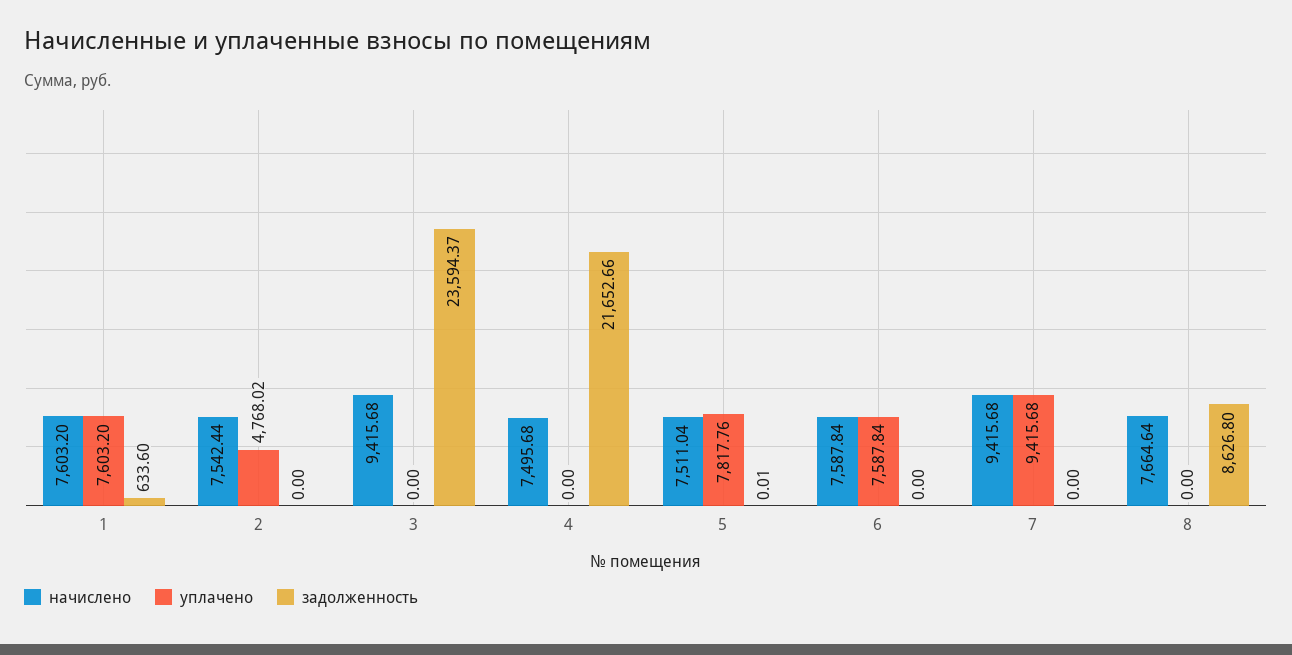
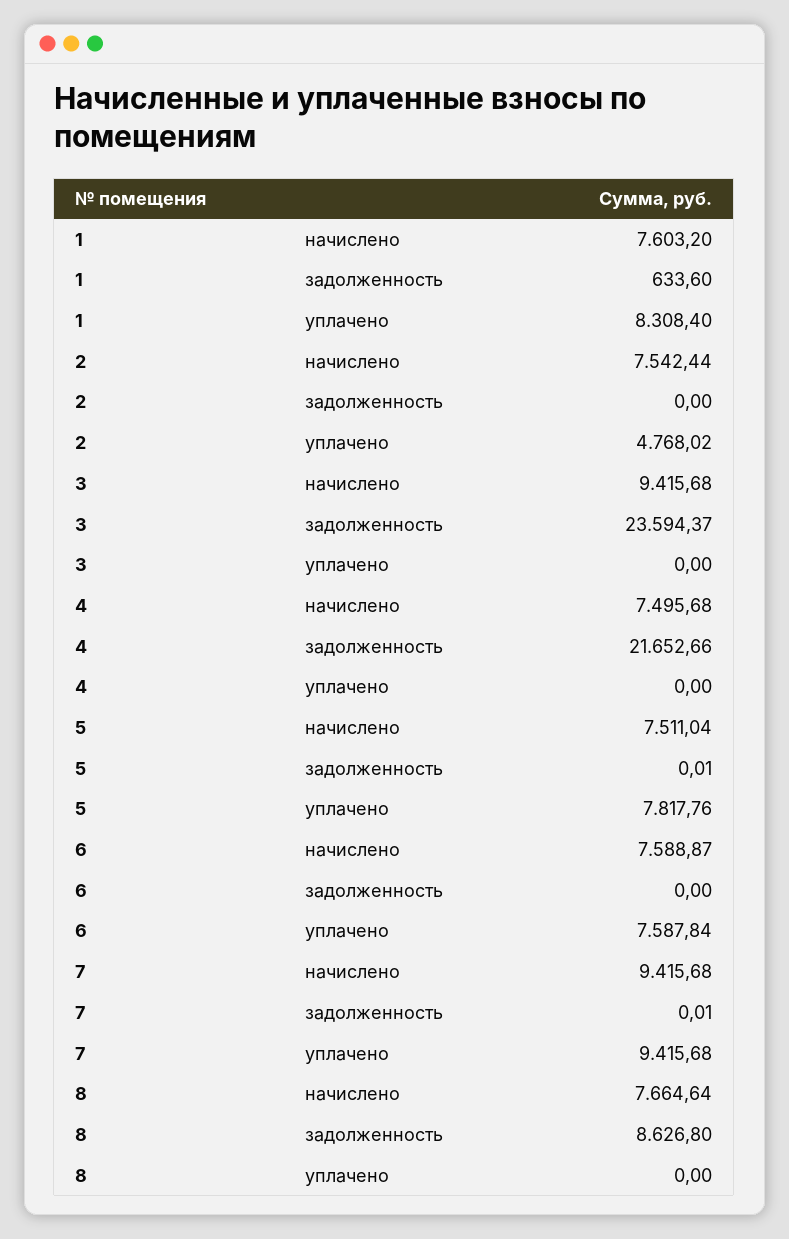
уплачено, 1: 7603.2 -> 8308.4
начислено, 6: 7587.84 -> 7588.87
задолженность, 7: 0 -> 0.01

